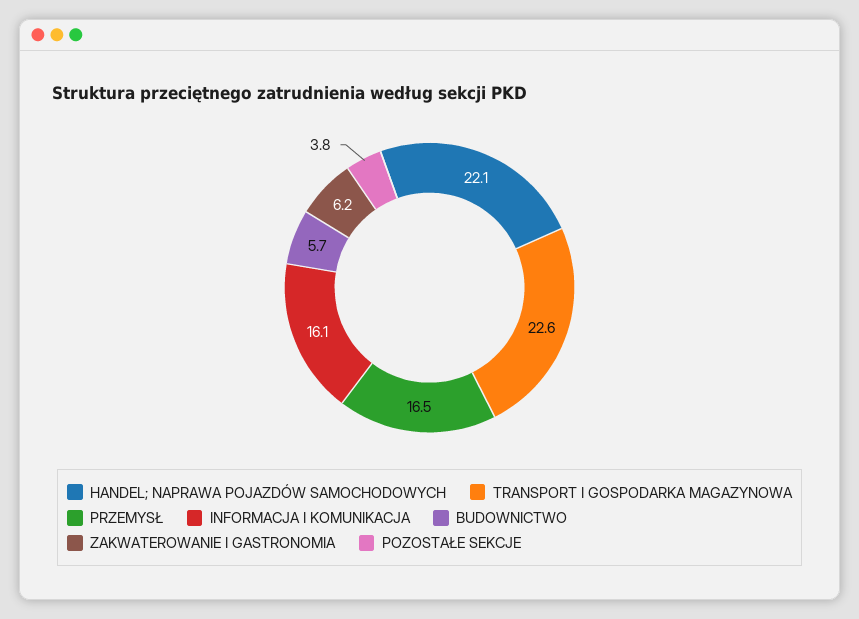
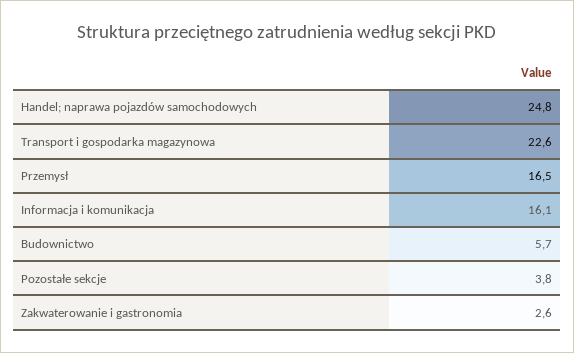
HANDEL; NAPRAWA POJAZDÓW SAMOCHODOWYCH: 22.1 -> 24.8
ZAKWATEROWANIE I GASTRONOMIA: 6.2 -> 2.6

